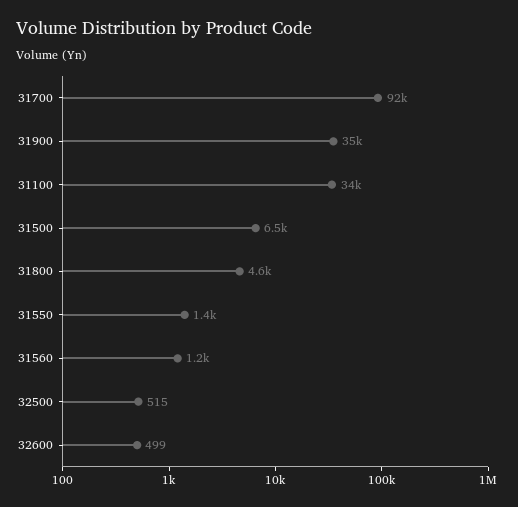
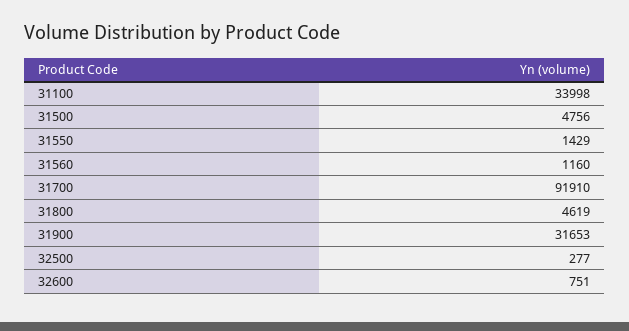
31900: 35000 -> 31653
31500: 6500 -> 4756
32500: 515 -> 277
32600: 499 -> 751

